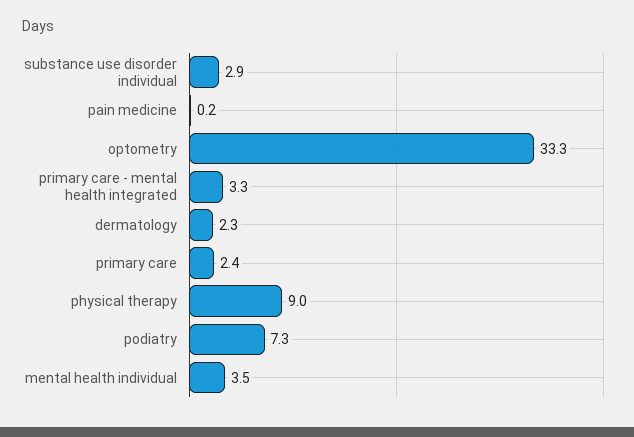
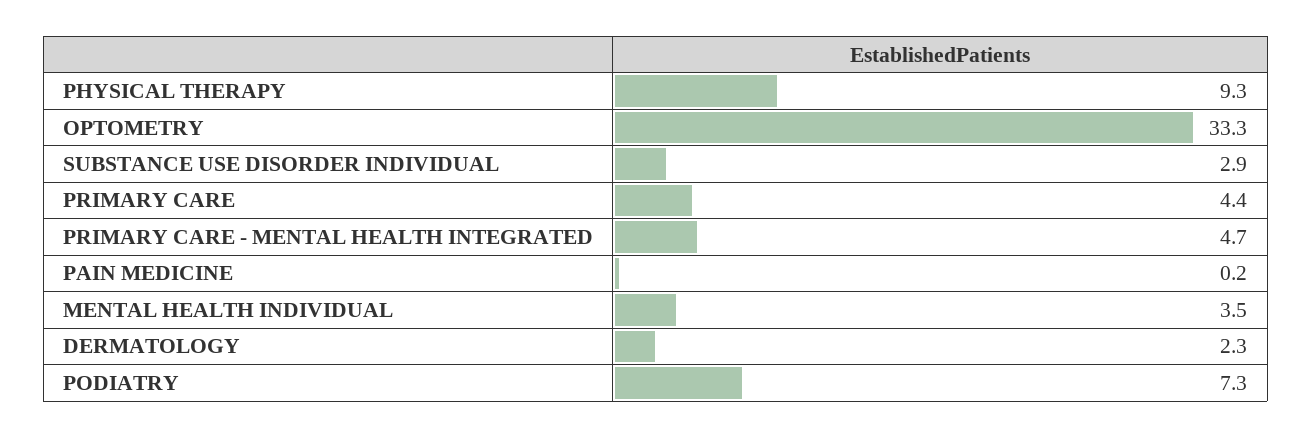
primary care - mental health integrated: 3.3 -> 4.7
primary care: 2.4 -> 4.4
physical therapy: 9 -> 9.3

